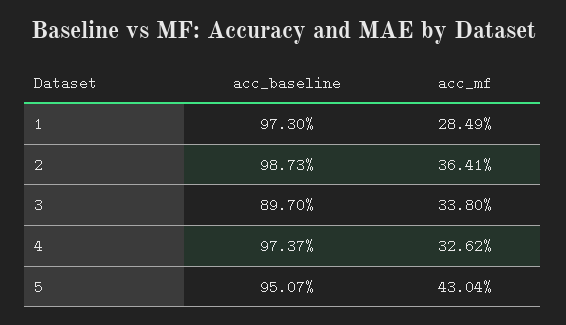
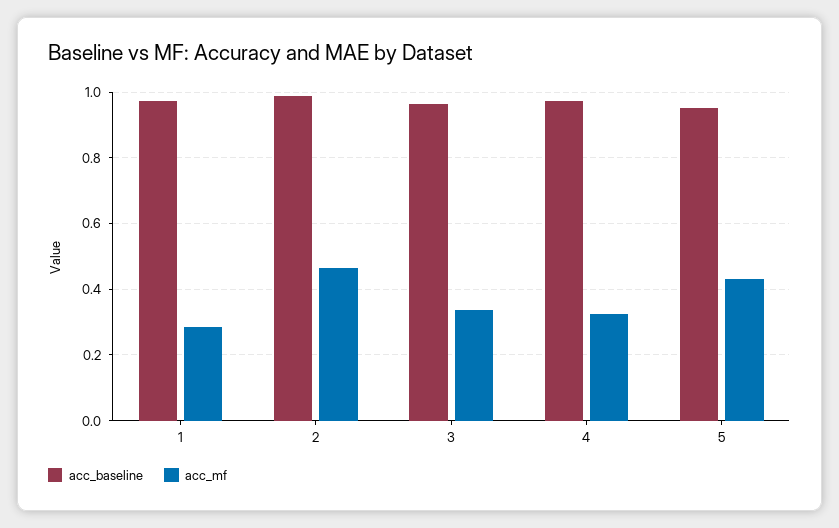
acc_mf, 2: 0.3641 -> 0.46
acc_baseline, 3: 0.897 -> 0.96

